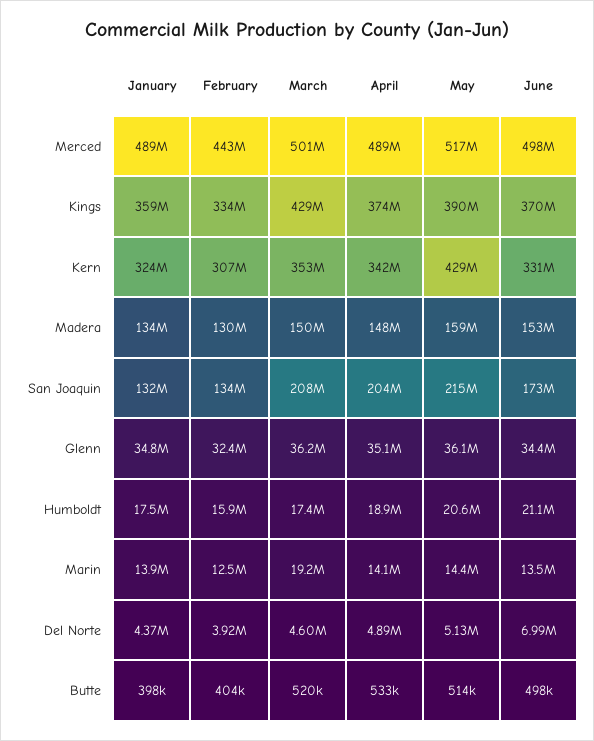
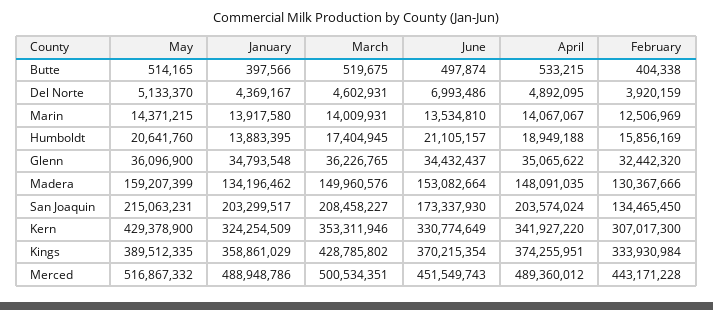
June, Merced: 498000000 -> 451549743
January, San Joaquin: 132000000 -> 203299517
January, Humboldt: 17500000 -> 13883395
March, Marin: 19200000 -> 14009931

